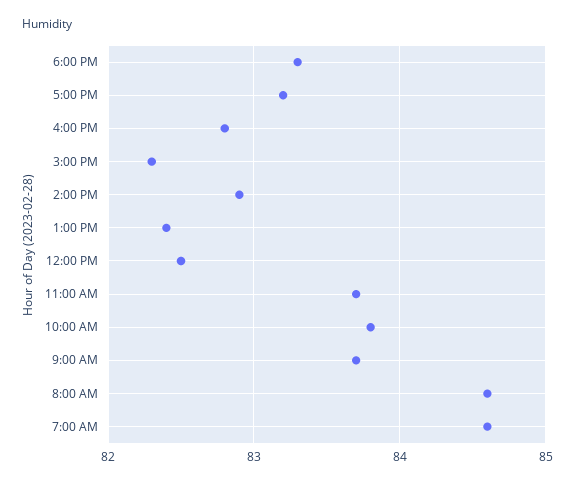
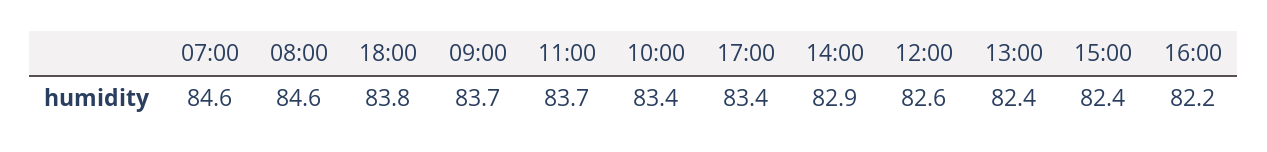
6:00 PM: 83.3 -> 83.8
5:00 PM: 83.2 -> 83.4
4:00 PM: 82.8 -> 82.2
3:00 PM: 82.3 -> 82.4
12:00 PM: 82.5 -> 82.6
10:00 AM: 83.8 -> 83.4

